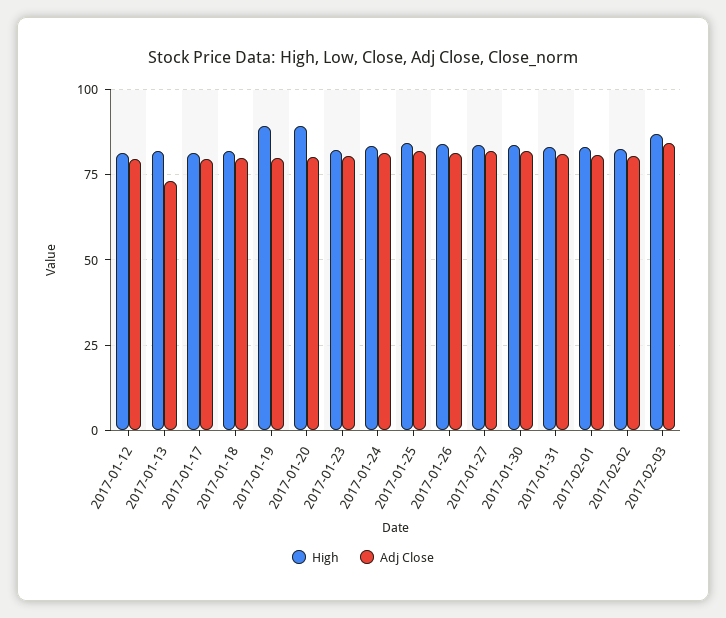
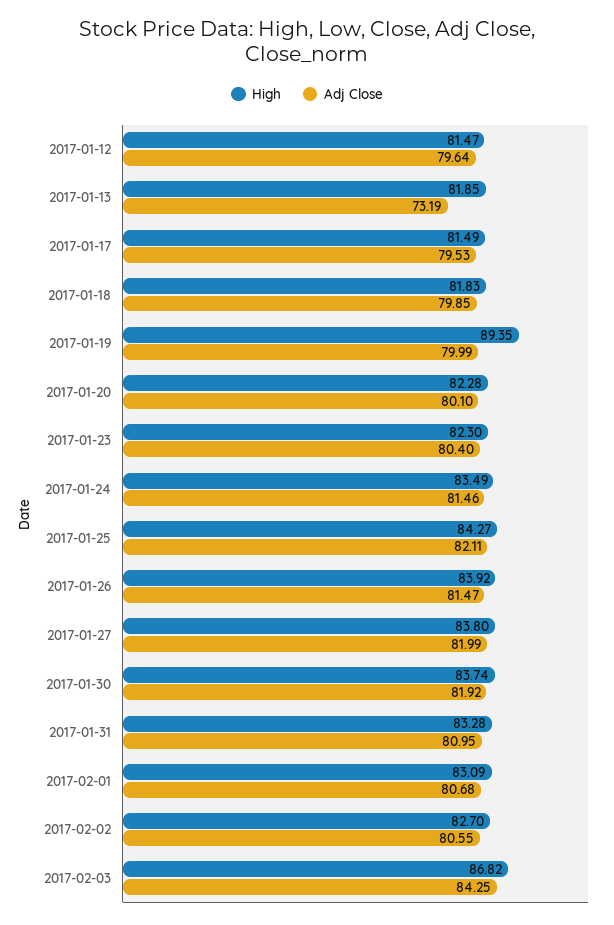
High, 2017-01-20: 90 -> 82.28

